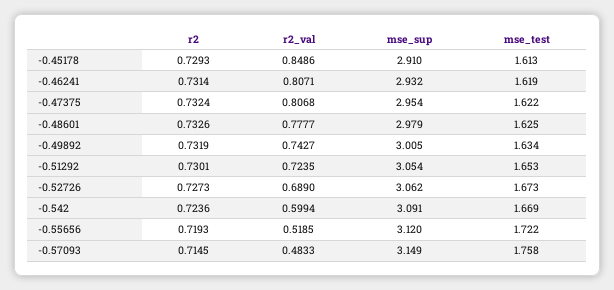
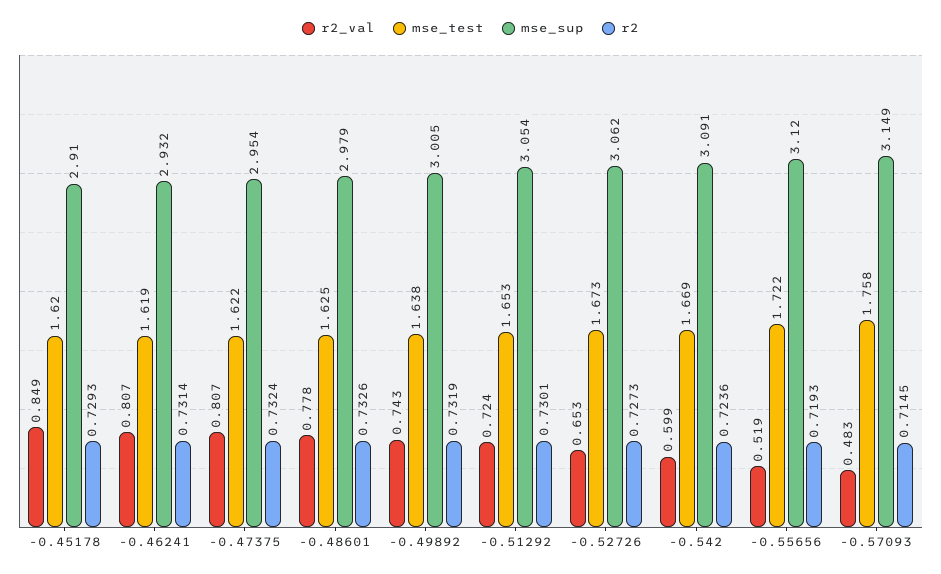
mse_test, -0.45178: 1.613 -> 1.62
mse_test, -0.49892: 1.634 -> 1.638
r2_val, -0.52726: 0.689 -> 0.653

